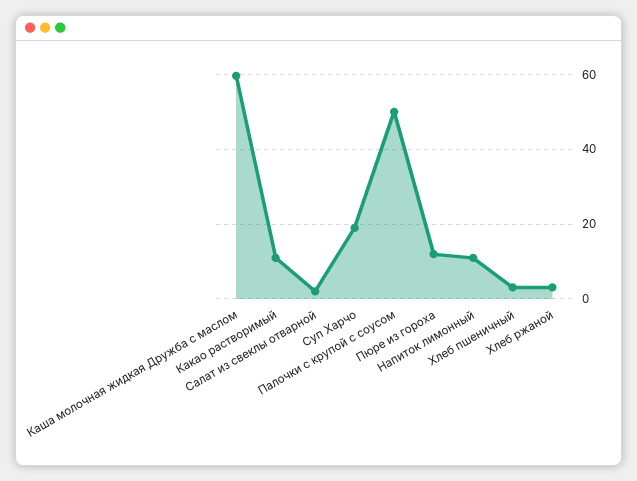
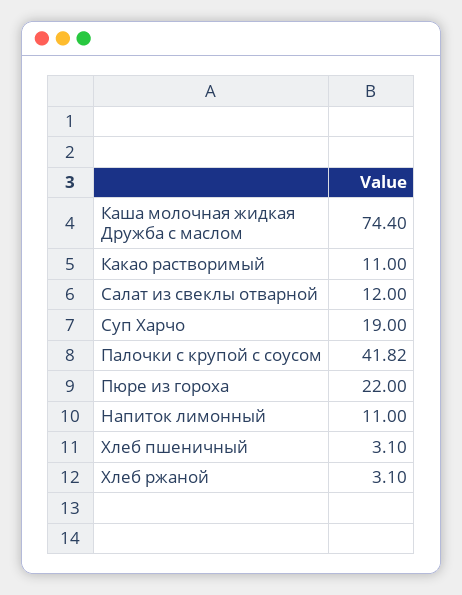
Каша молочная жидкая Дружба с маслом: 60 -> 74.4
Салат из свеклы отварной: 2 -> 12
Палочки с крупой с соусом: 50 -> 41.82
Пюре из гороха: 12 -> 22

